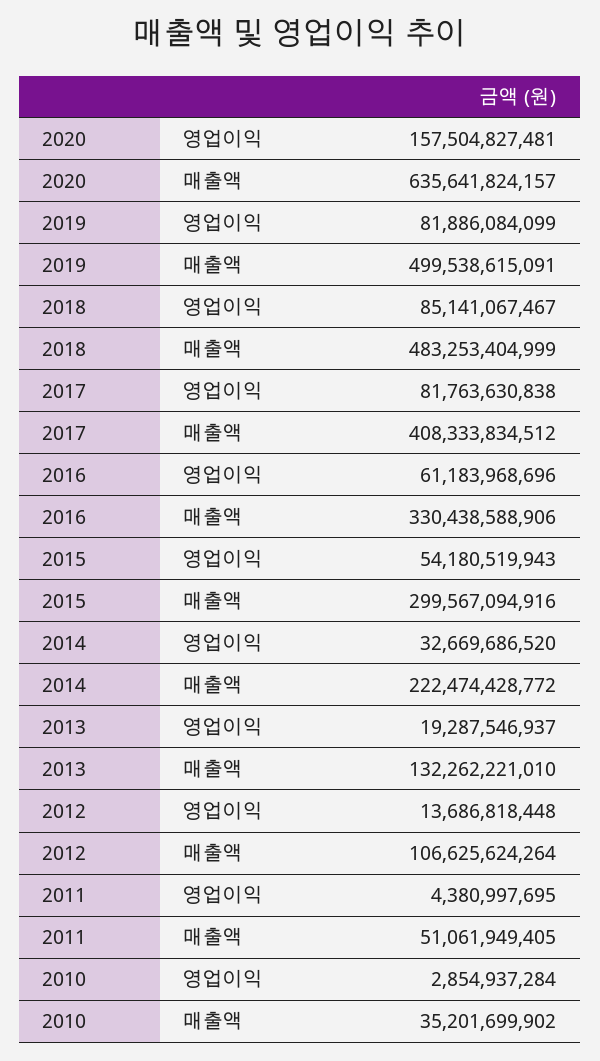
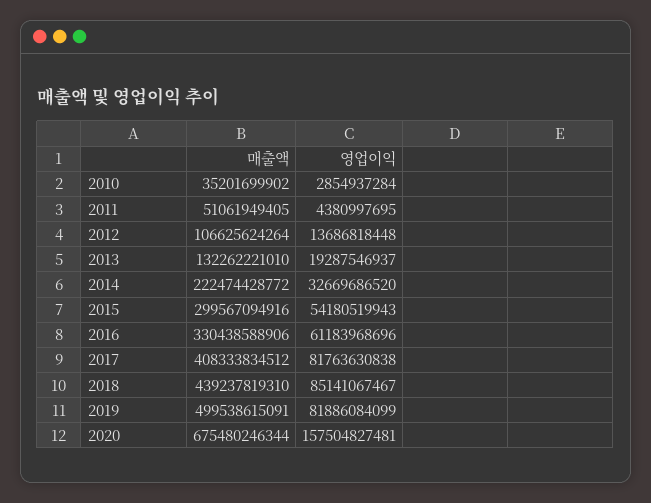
2020, 매출액: 635641824157 -> 675480246344
2018, 매출액: 483253404999 -> 439237819310

